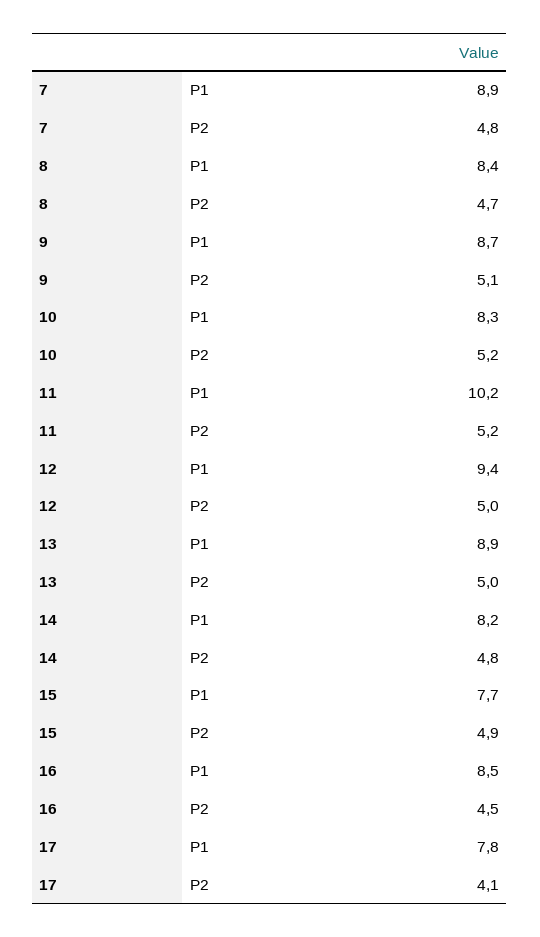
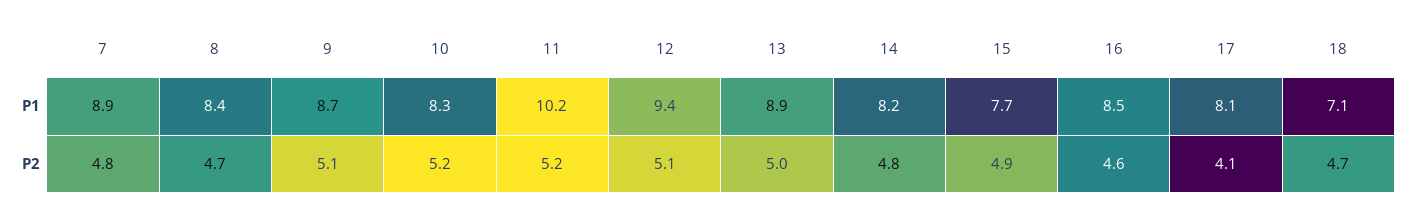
12, P2: 5 -> 5.1
16, P2: 4.5 -> 4.6
17, P1: 7.8 -> 8.1
18, P1: none -> 7.1
18, P2: none -> 4.7

